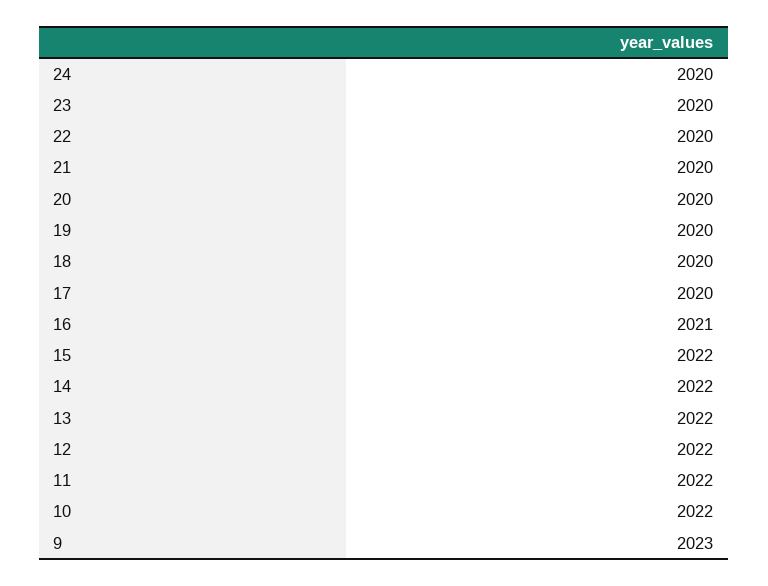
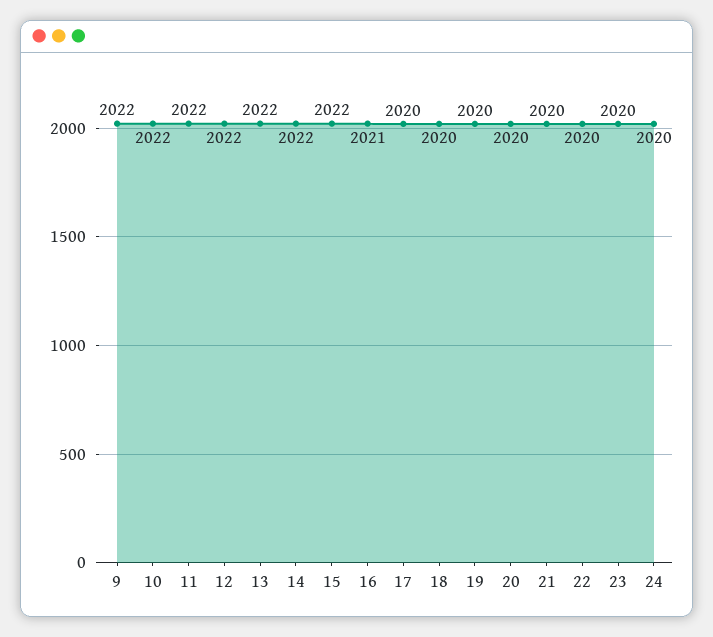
9: 2023 -> 2022

